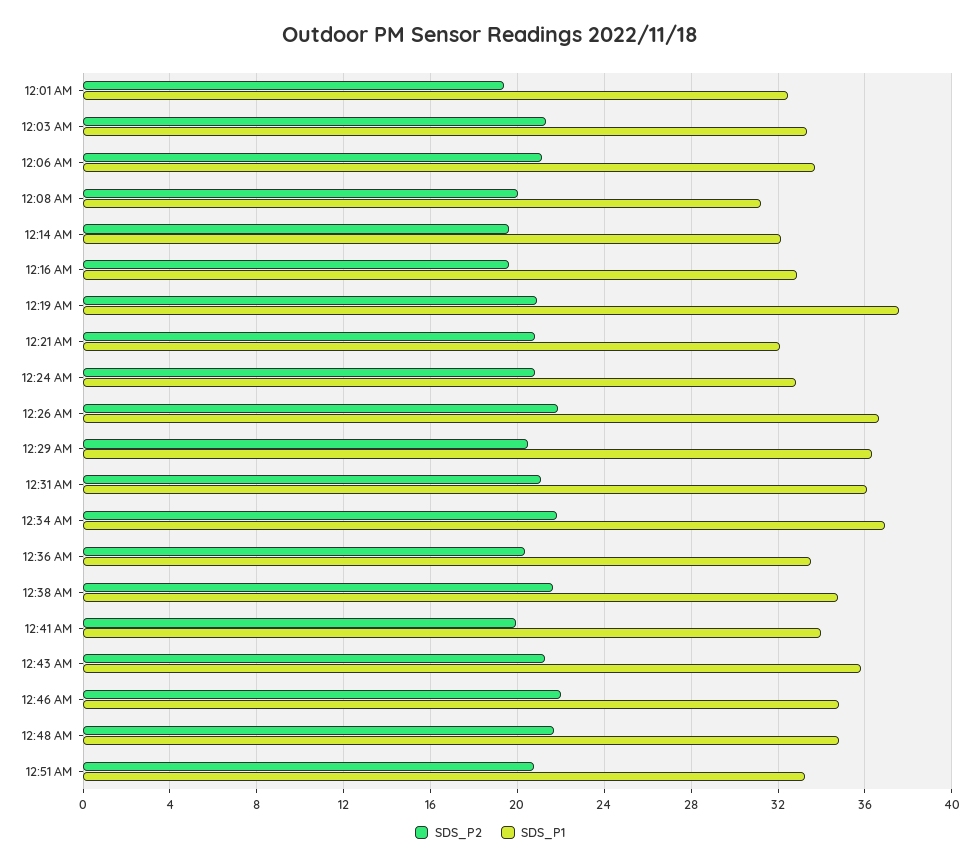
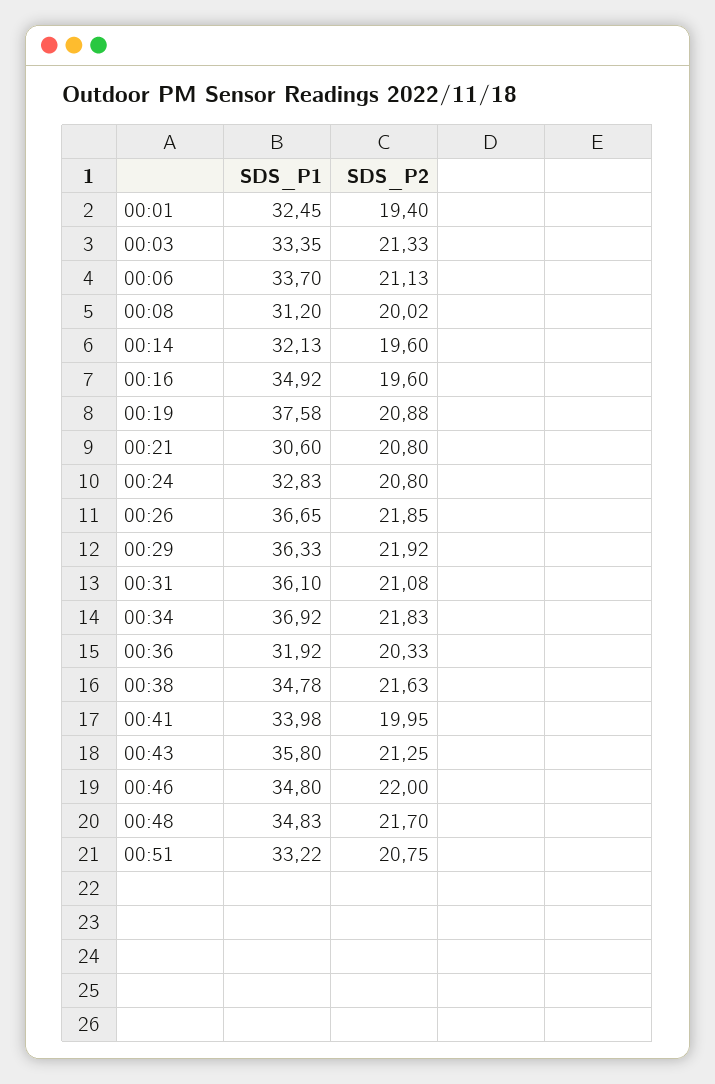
SDS_P1, 12:16 AM: 33 -> 34.92
SDS_P1, 12:21 AM: 32 -> 30.6
SDS_P2, 12:29 AM: 20.5 -> 21.92
SDS_P1, 12:36 AM: 33.5 -> 31.92

